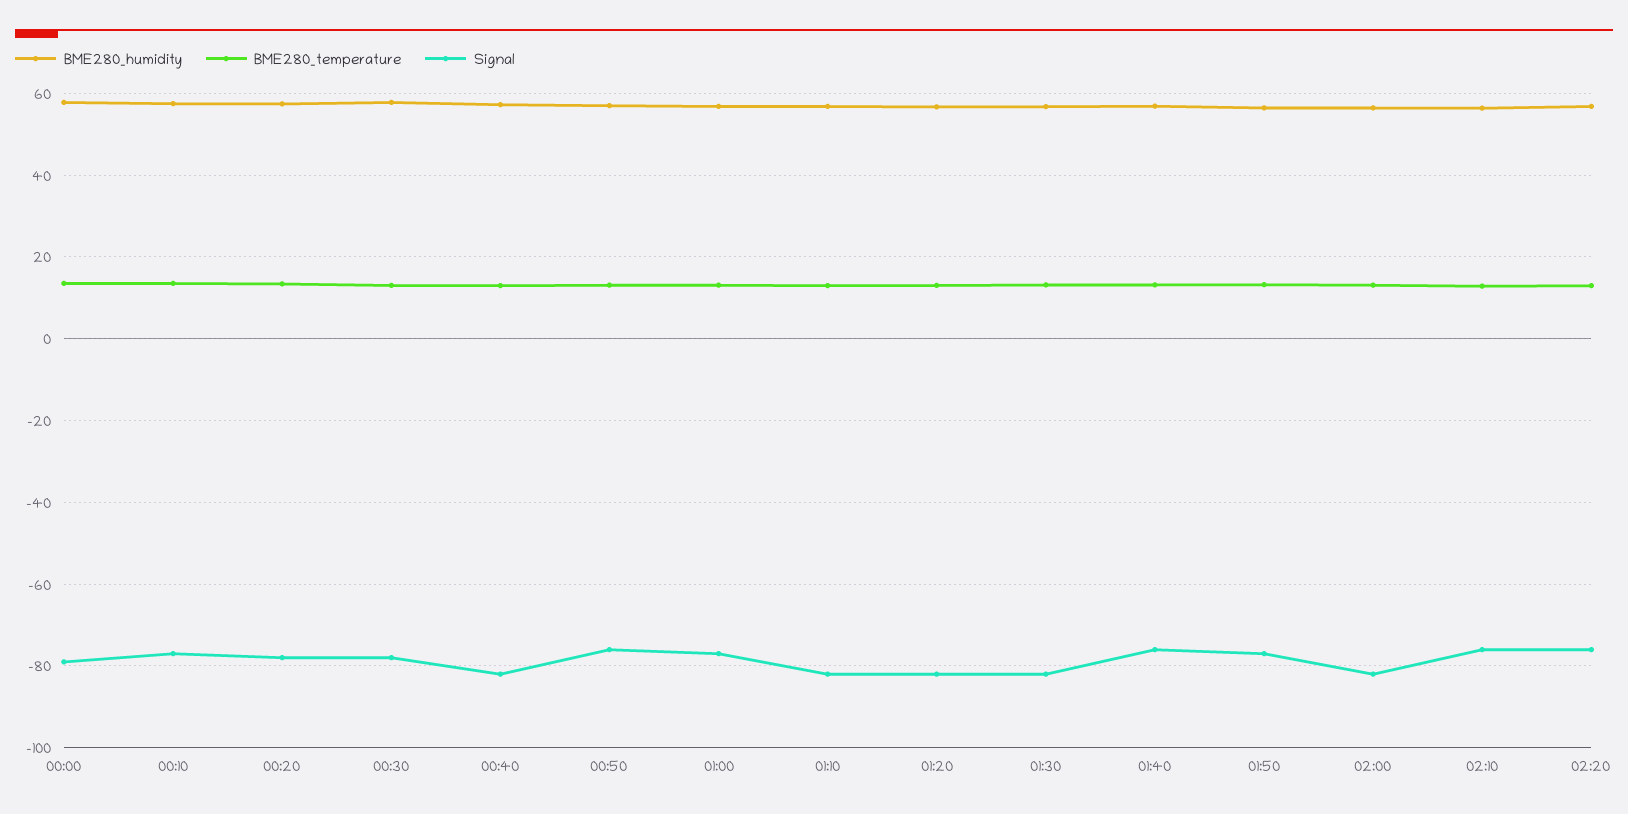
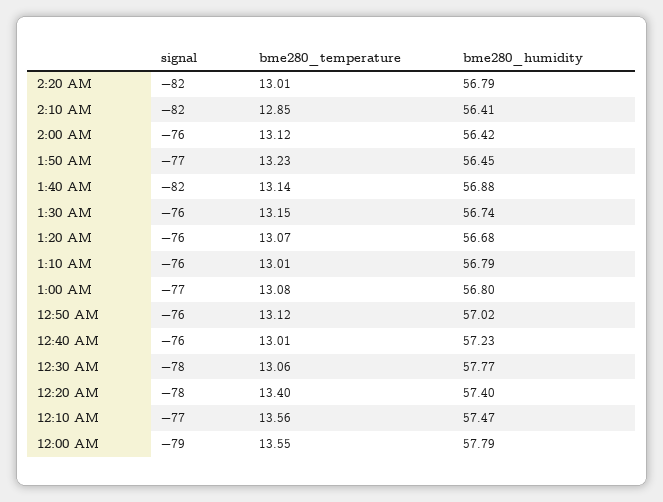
Signal, 00:40: -82 -> -76
Signal, 01:10: -82 -> -76
Signal, 01:20: -82 -> -76
Signal, 01:30: -82 -> -76
Signal, 01:40: -76 -> -82
Signal, 02:00: -82 -> -76
Signal, 02:10: -76 -> -82
Signal, 02:20: -76 -> -82

